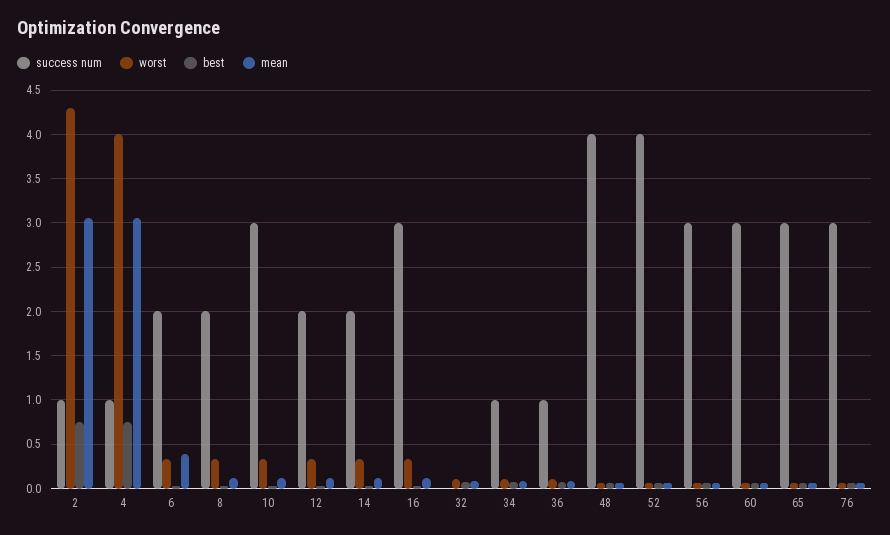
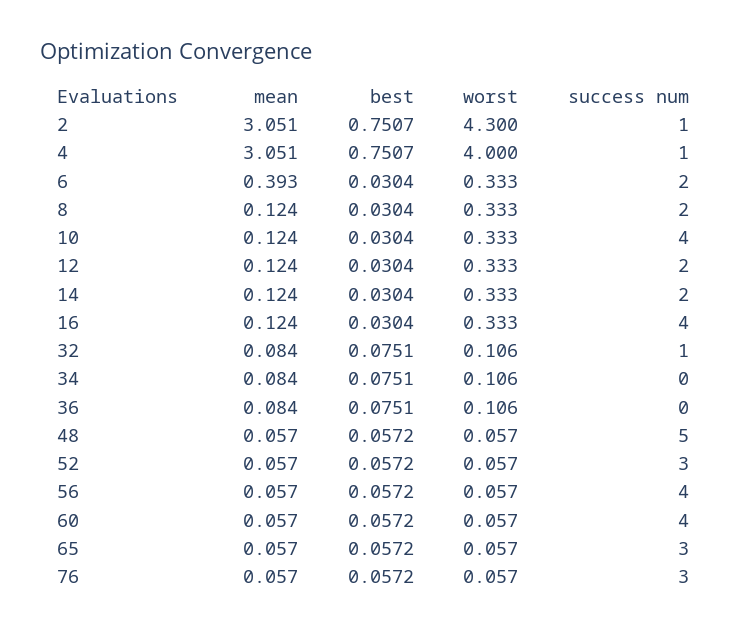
success num, 10: 3 -> 4
success num, 16: 3 -> 4
success num, 32: 0 -> 1
success num, 34: 1 -> 0
success num, 36: 1 -> 0
success num, 48: 4 -> 5
success num, 52: 4 -> 3
success num, 56: 3 -> 4
success num, 60: 3 -> 4

